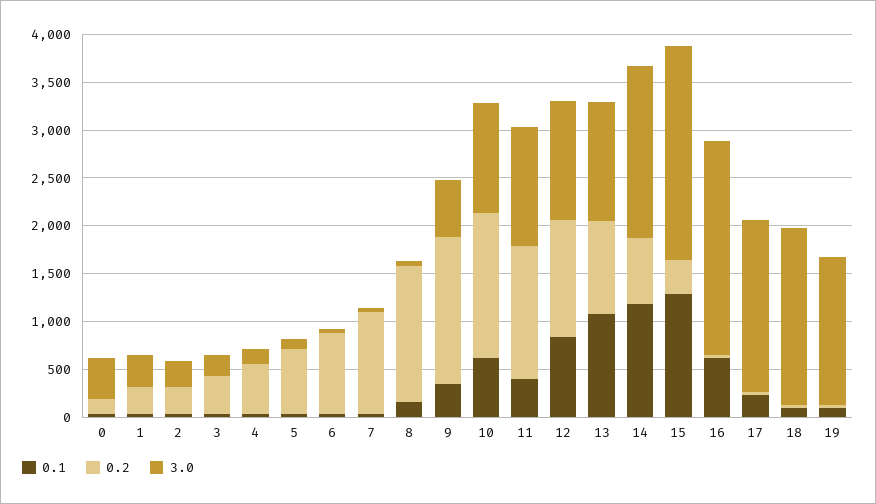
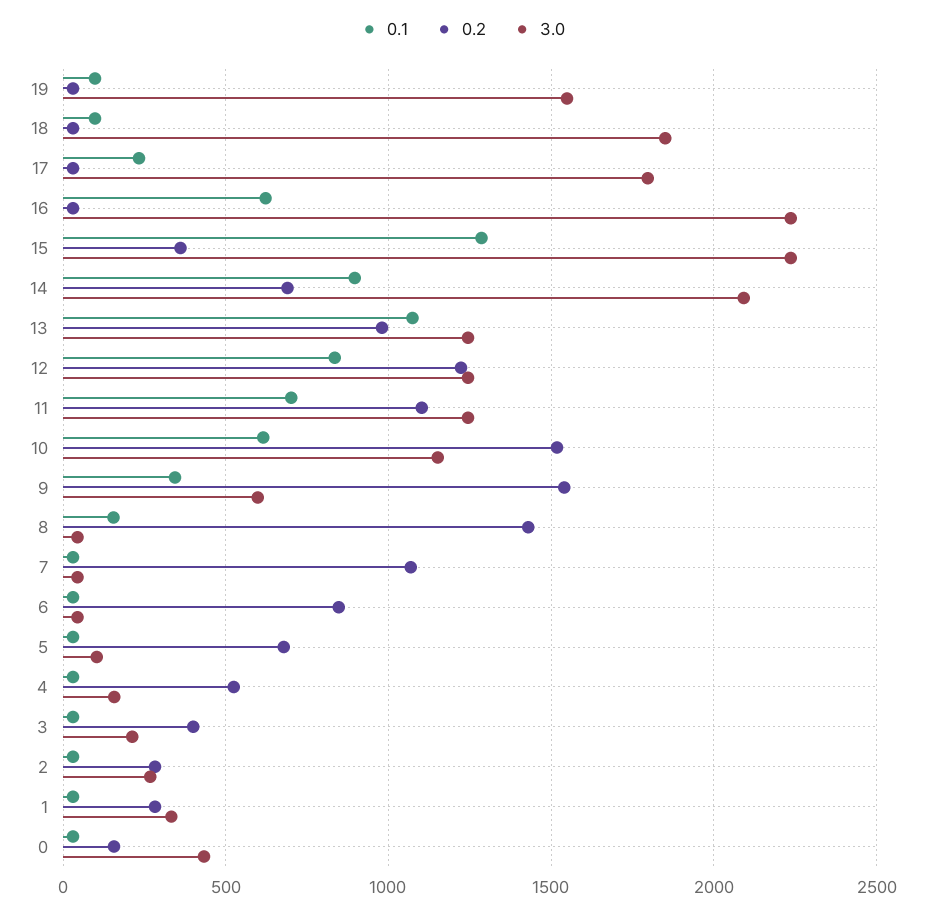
0.1, 11: 400 -> 700
0.2, 11: 1400 -> 1100
0.1, 14: 1200 -> 900
3.0, 14: 1800 -> 2100

